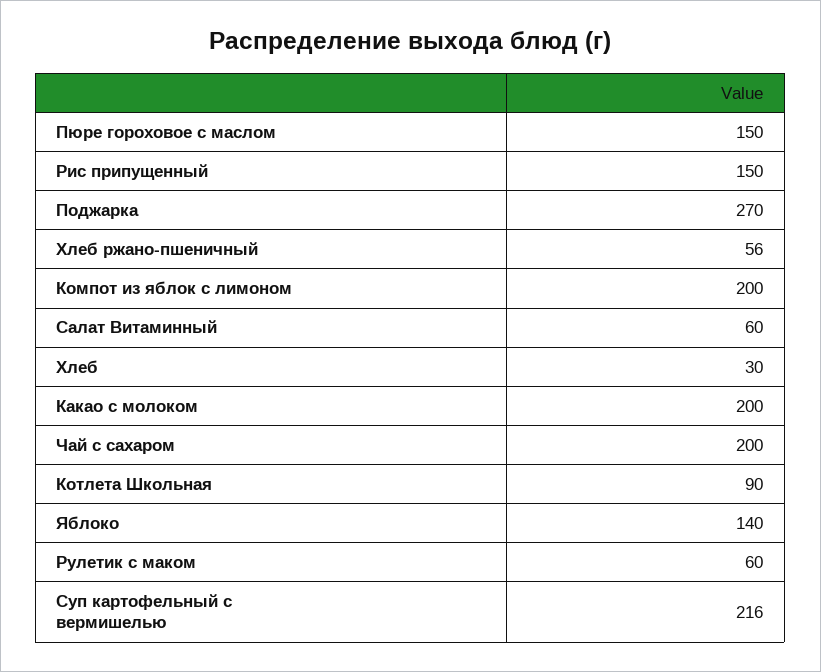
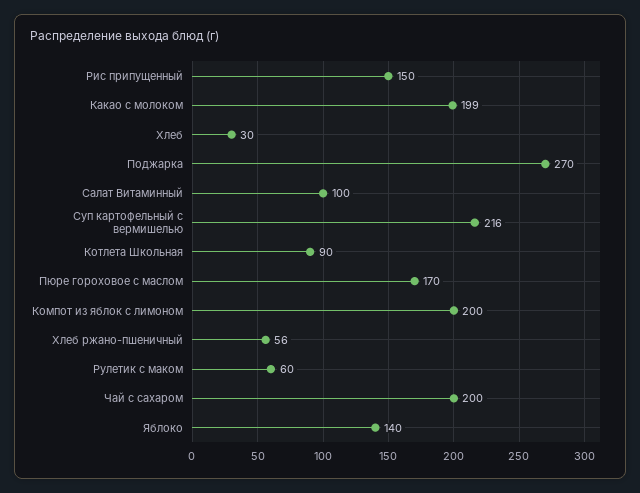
Пюре гороховое с маслом: 150 -> 170
Салат Витаминный: 60 -> 100
Какао с молоком: 200 -> 199

